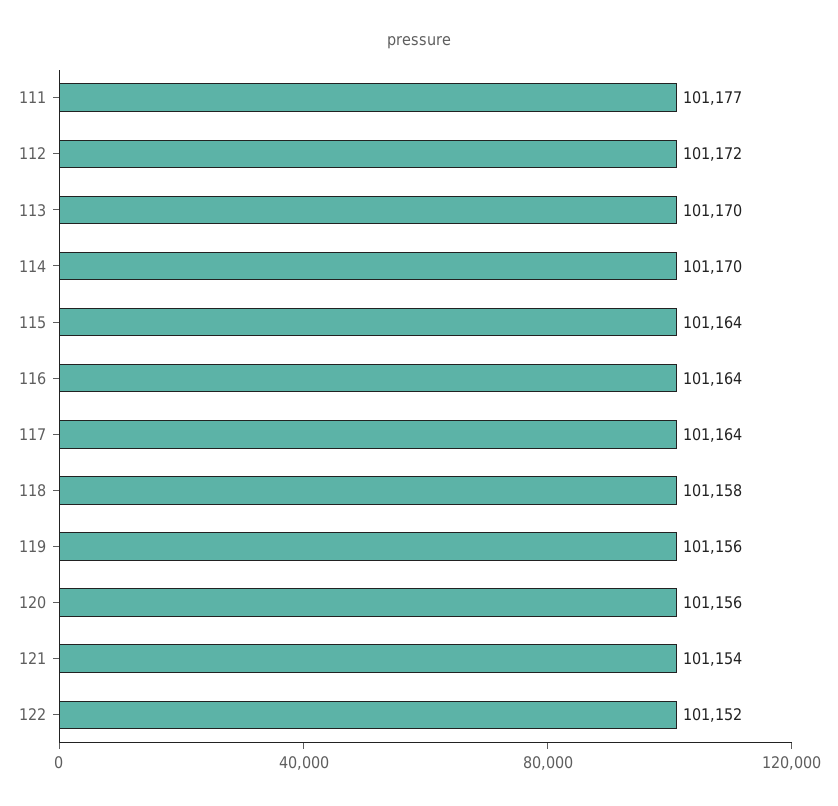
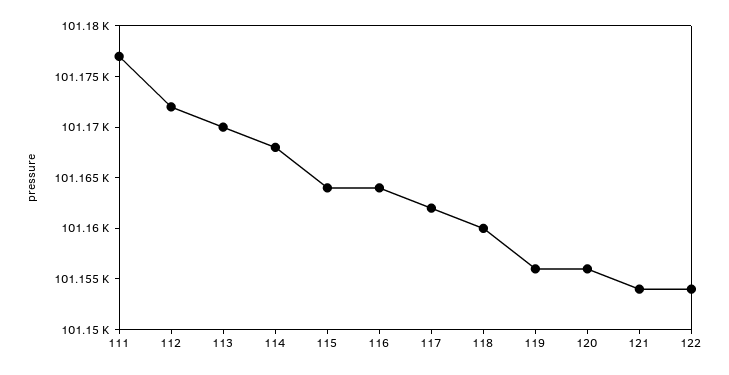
114: 101170 -> 101168
117: 101164 -> 101162
118: 101158 -> 101160
122: 101152 -> 101154

